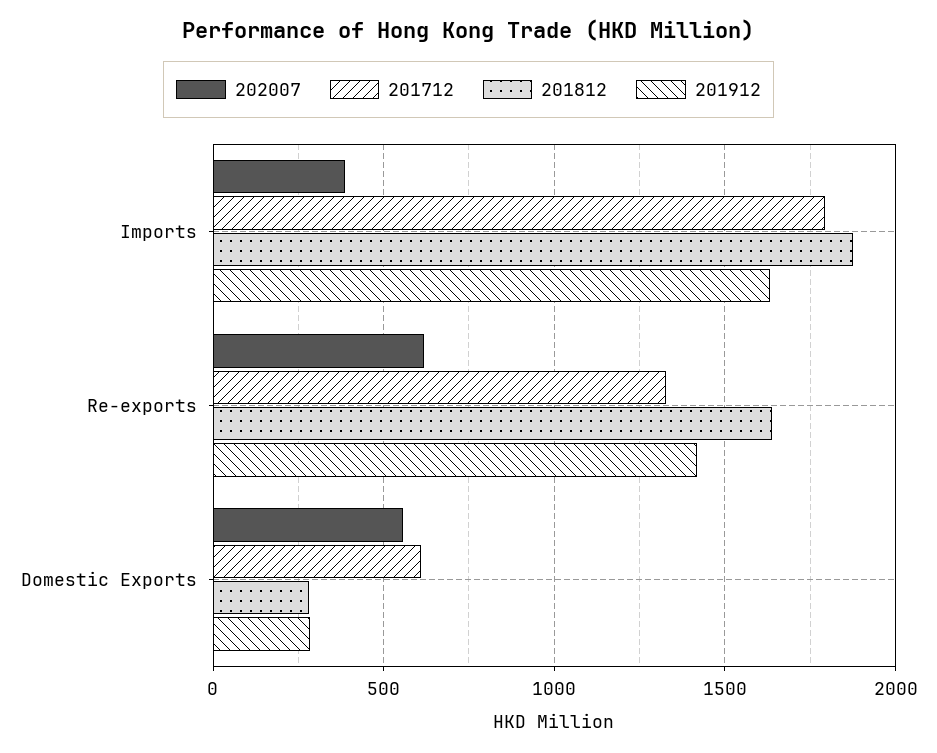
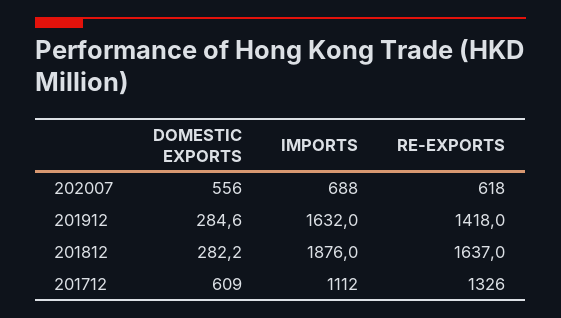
202007, Imports: 400 -> 688
201712, Imports: 1800 -> 1112

